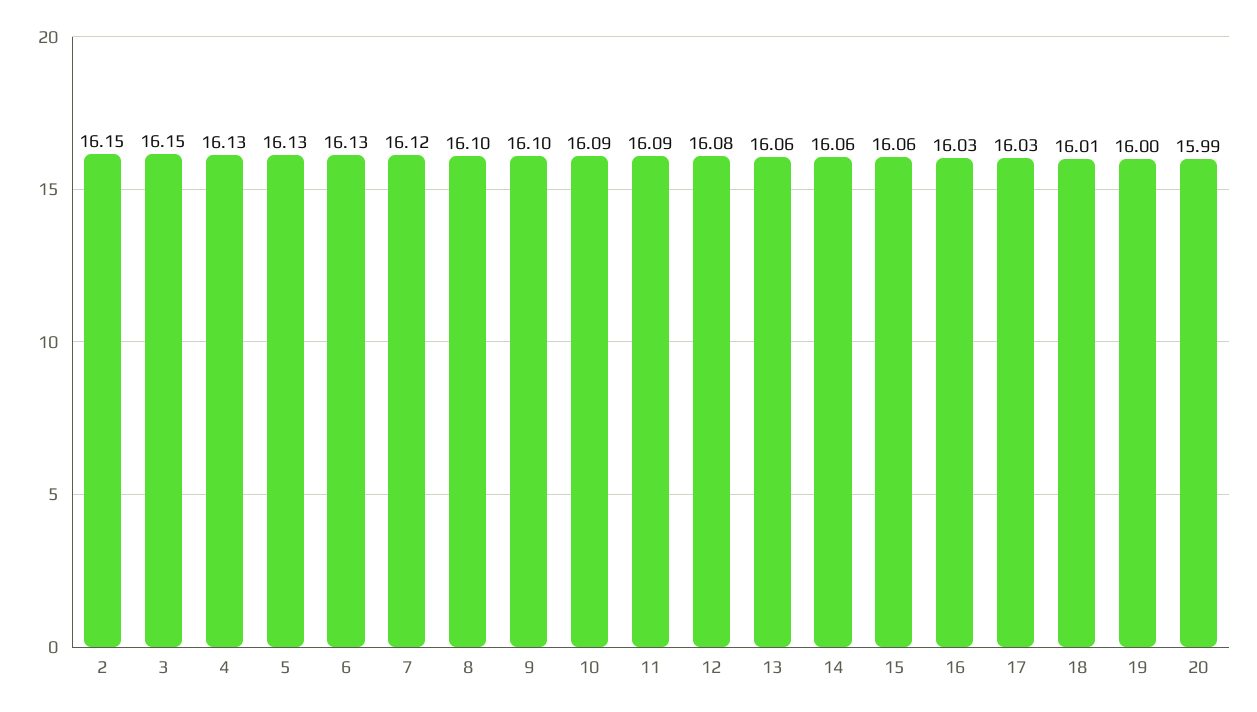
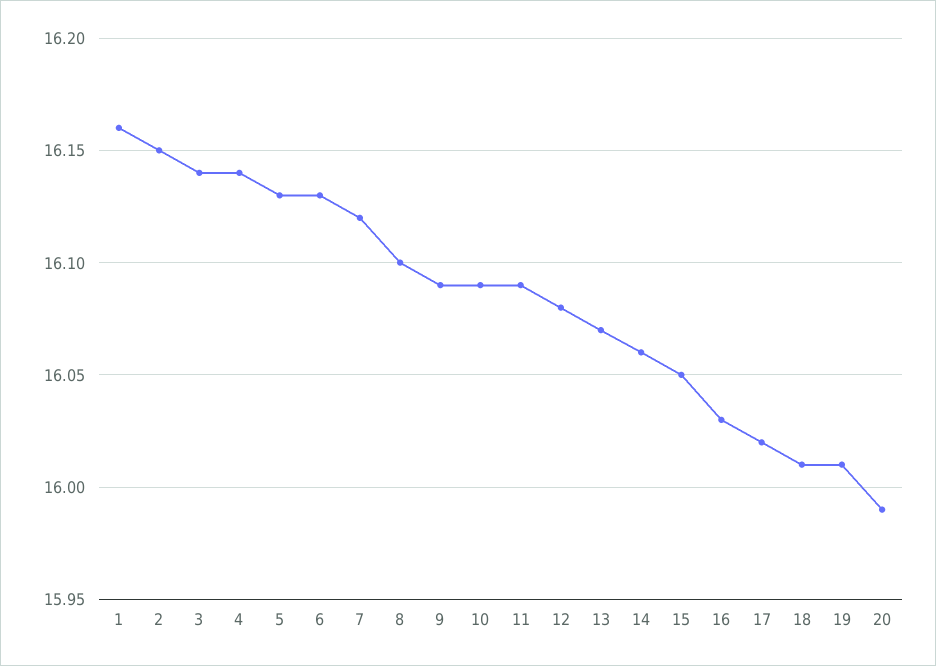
3: 16.15 -> 16.14
4: 16.13 -> 16.14
9: 16.1 -> 16.09
13: 16.06 -> 16.07
15: 16.06 -> 16.05
17: 16.03 -> 16.02
19: 16 -> 16.01
1: none -> 16.16

